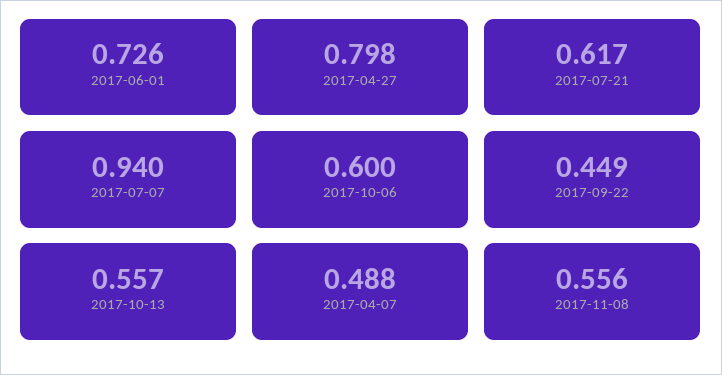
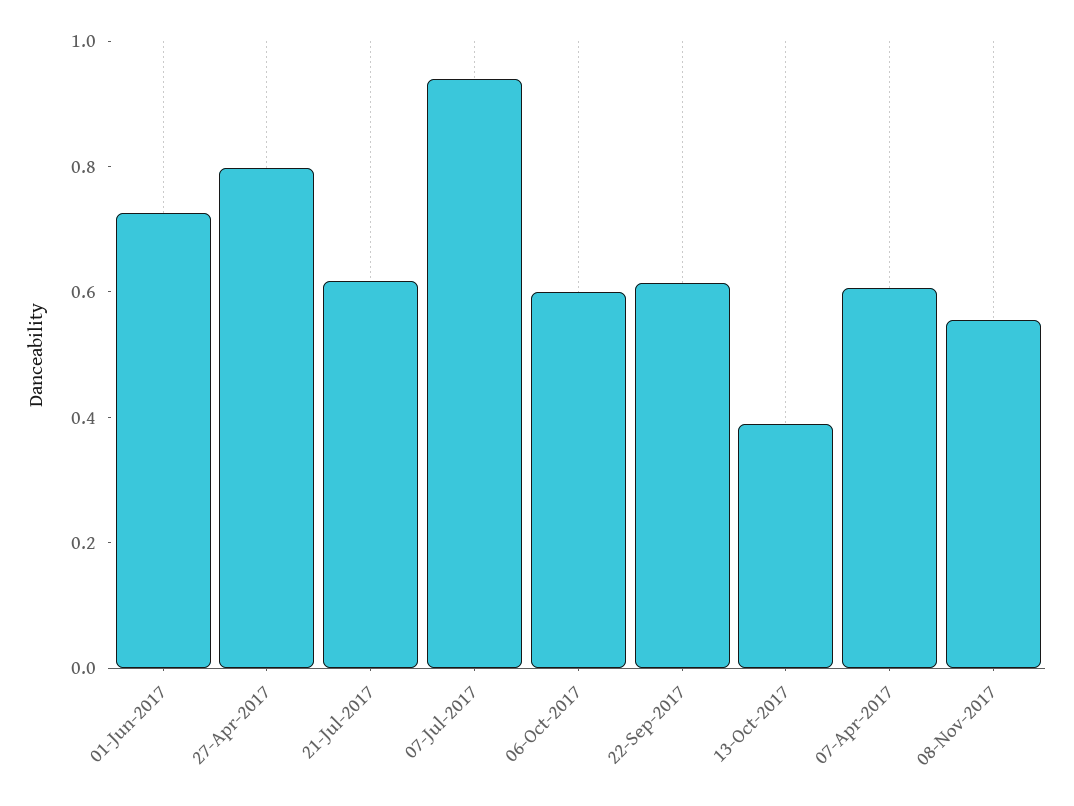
2017-09-22: 0.449 -> 0.6
2017-10-13: 0.557 -> 0.4
2017-04-07: 0.488 -> 0.6

